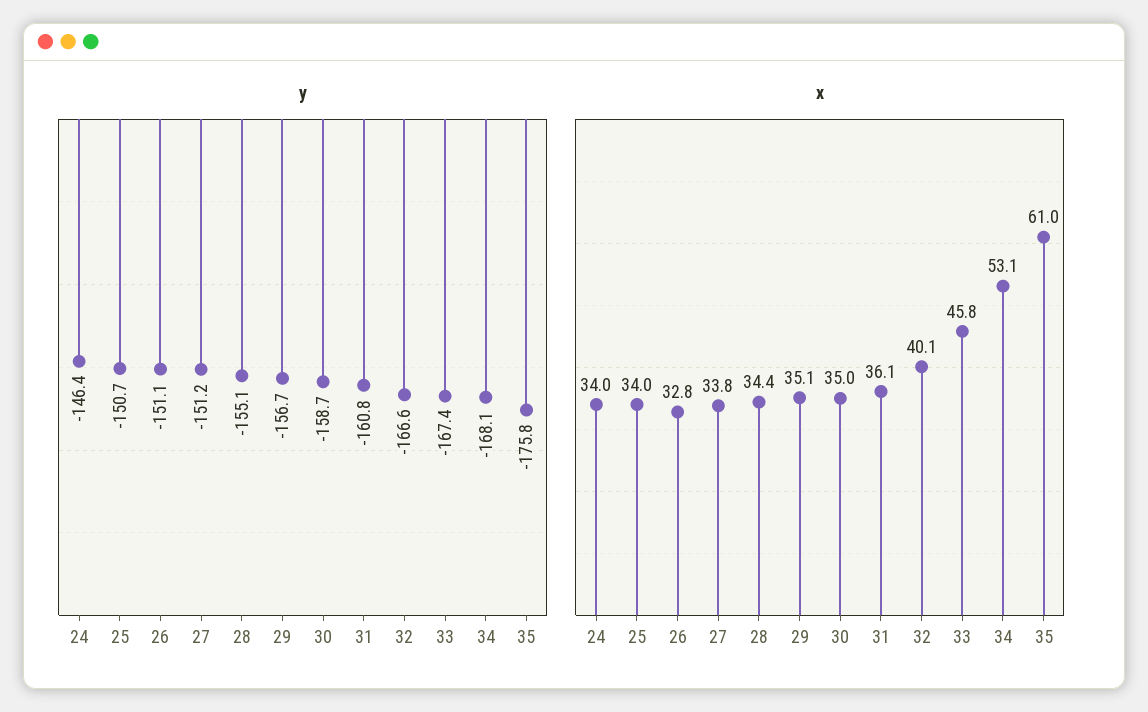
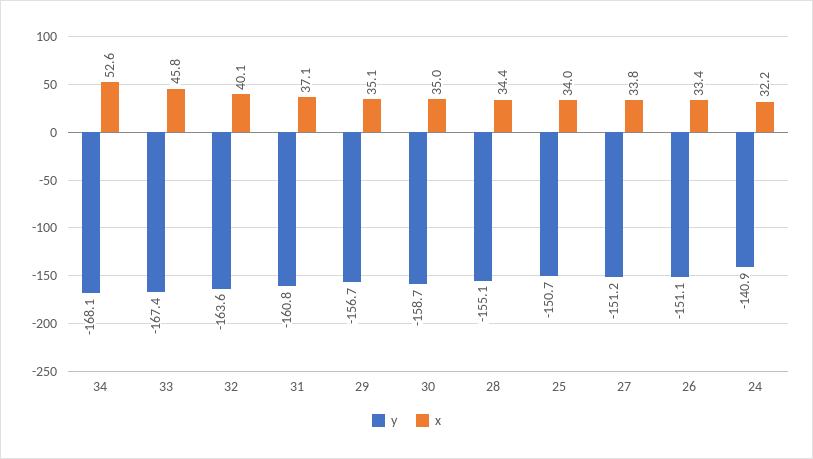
y, 24: -146.4 -> -140.9
y, 32: -166.6 -> -163.6
y, 35: -175.8 -> none
x, 24: 34 -> 32.2
x, 26: 32.8 -> 33.4
x, 31: 36.1 -> 37.1
x, 34: 53.1 -> 52.6
x, 35: 61 -> none

